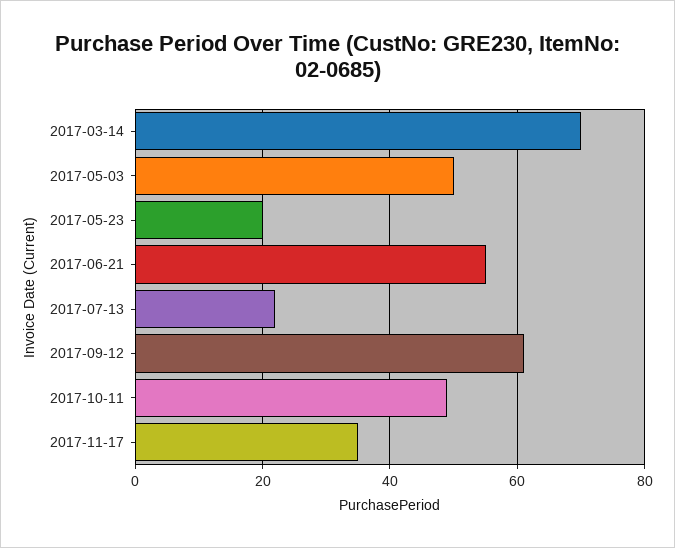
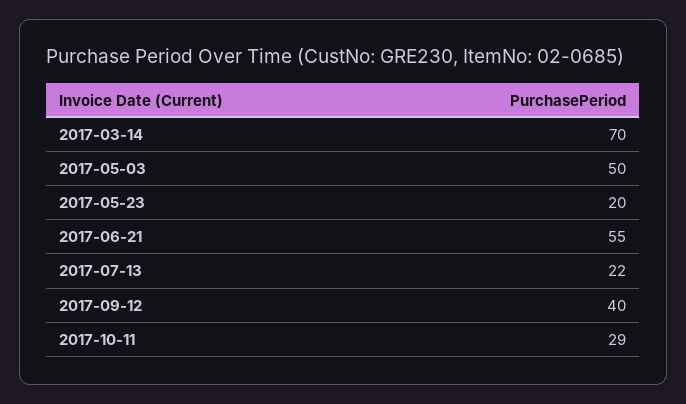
2017-09-12: 60 -> 40
2017-10-11: 50 -> 29
2017-11-17: 35 -> none

